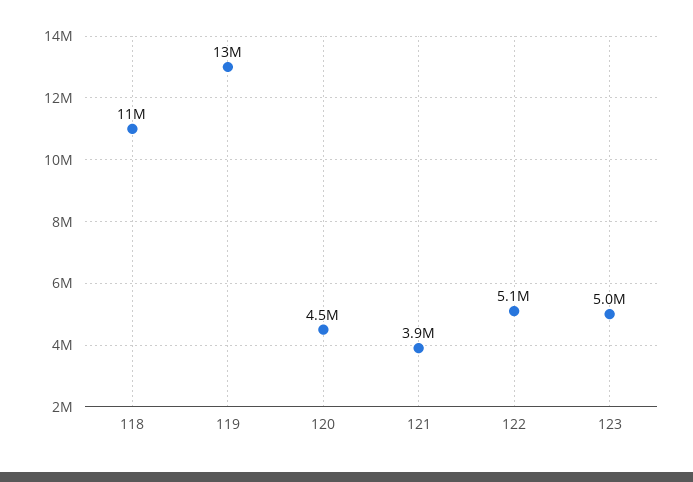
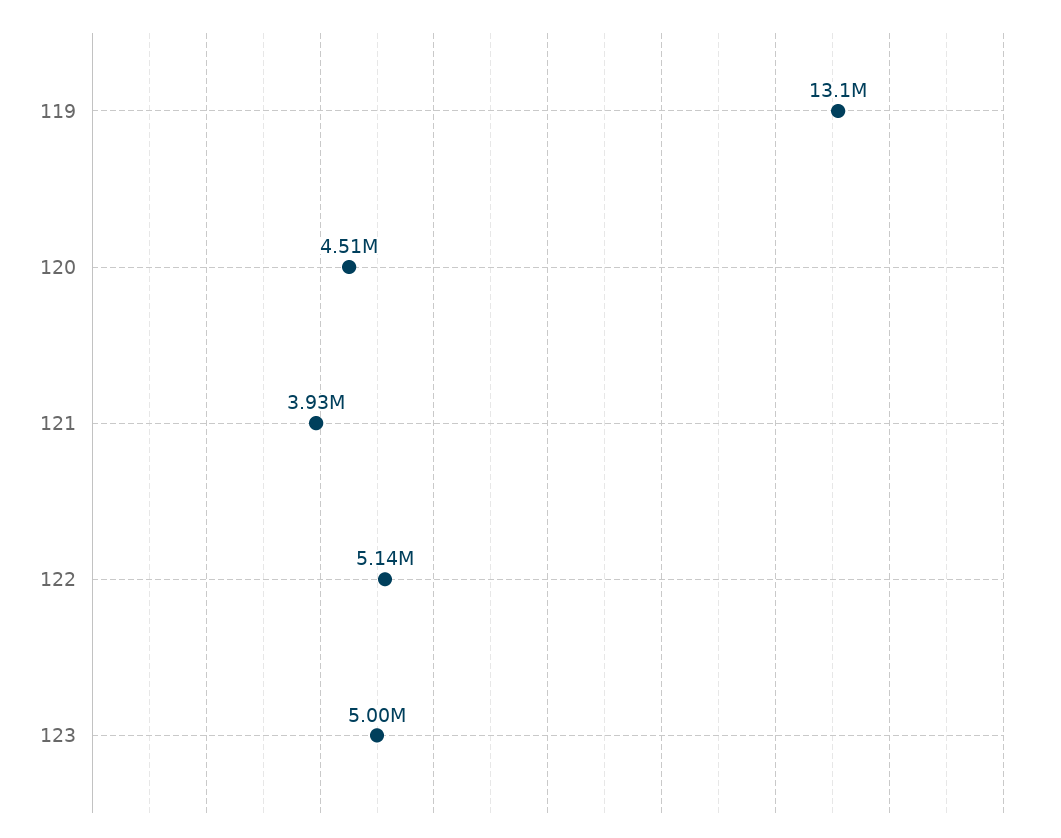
118: 11000000 -> none

